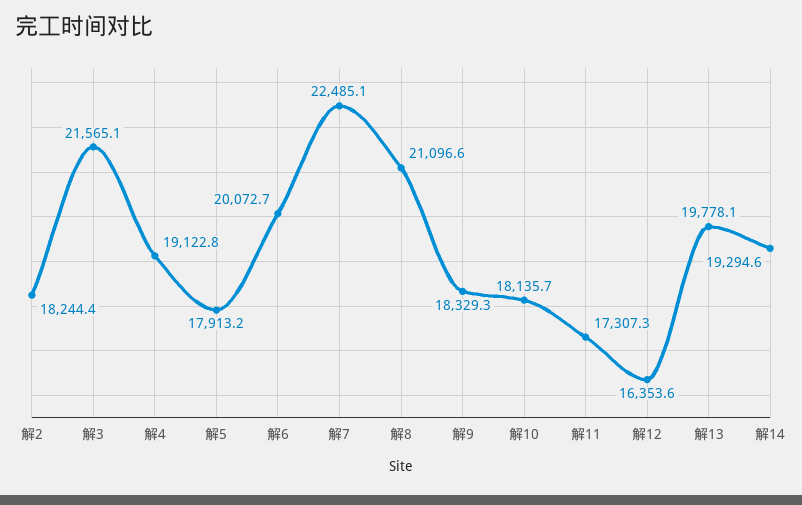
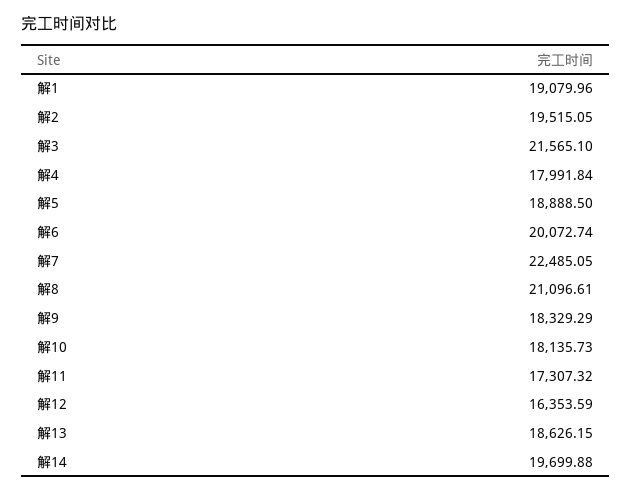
解2: 18244.4 -> 19515.05
解4: 19122.8 -> 17991.84
解5: 17913.2 -> 18888.5
解13: 19778.1 -> 18626.15
解14: 19294.6 -> 19699.88
解1: none -> 19079.96

